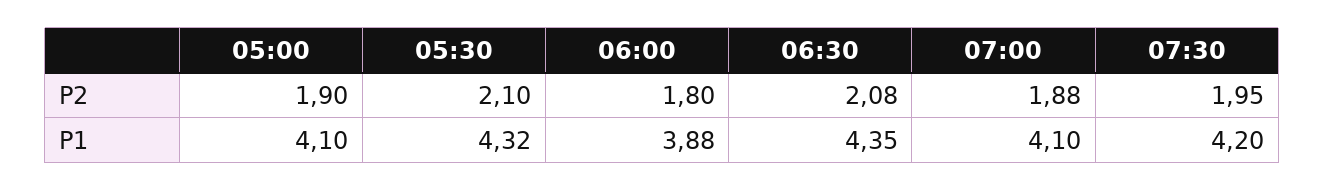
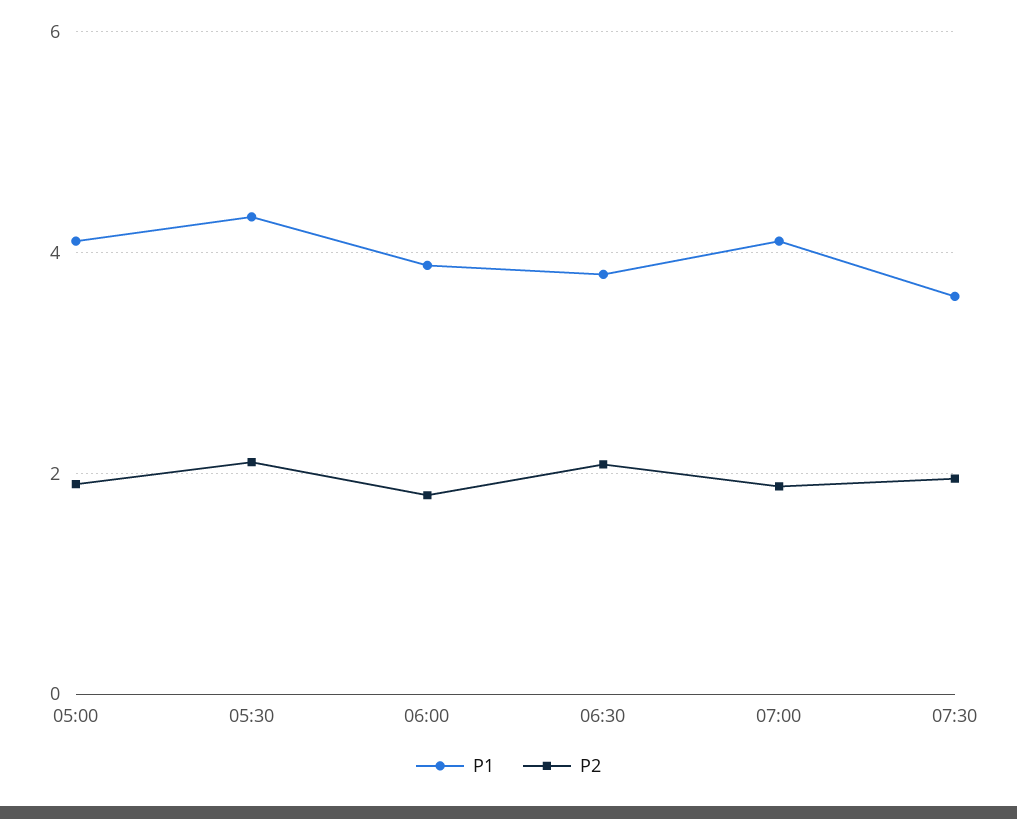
P1, 06:30: 4.35 -> 3.8
P1, 07:30: 4.2 -> 3.6

